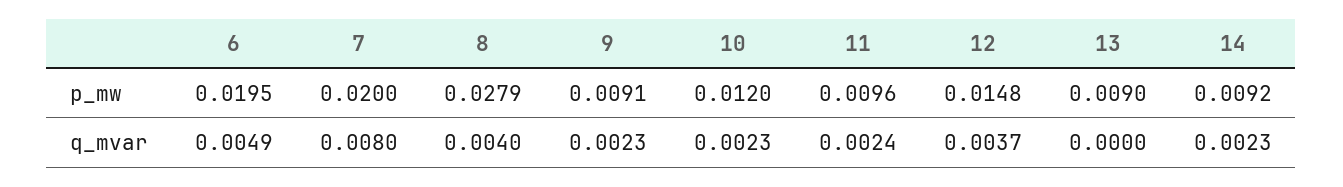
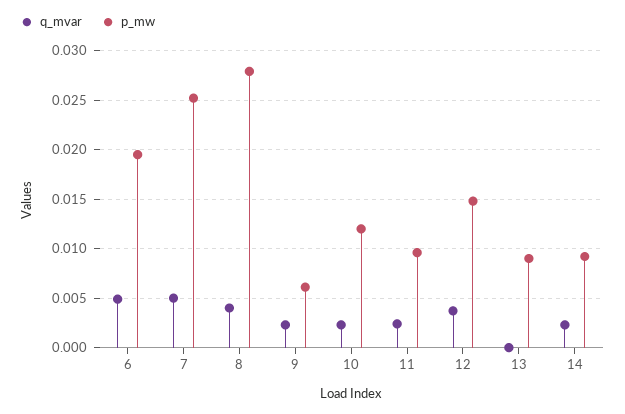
p_mw, 7: 0.02 -> 0.025
p_mw, 9: 0.0091 -> 0.006
q_mvar, 7: 0.008 -> 0.005

